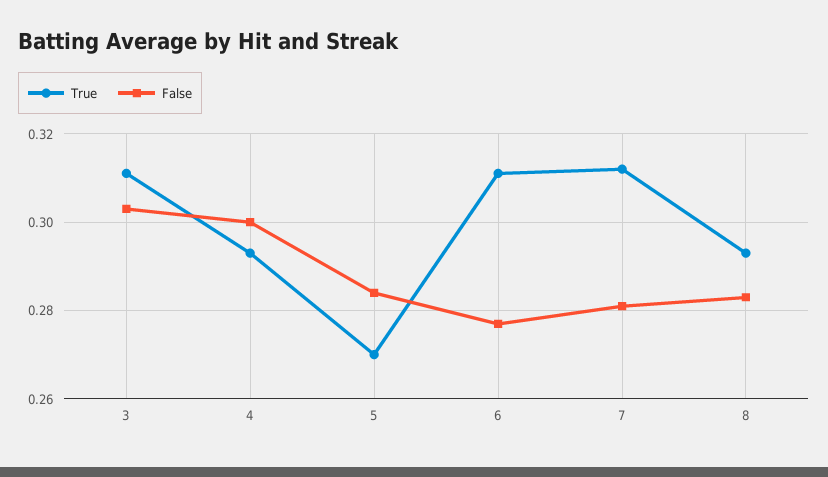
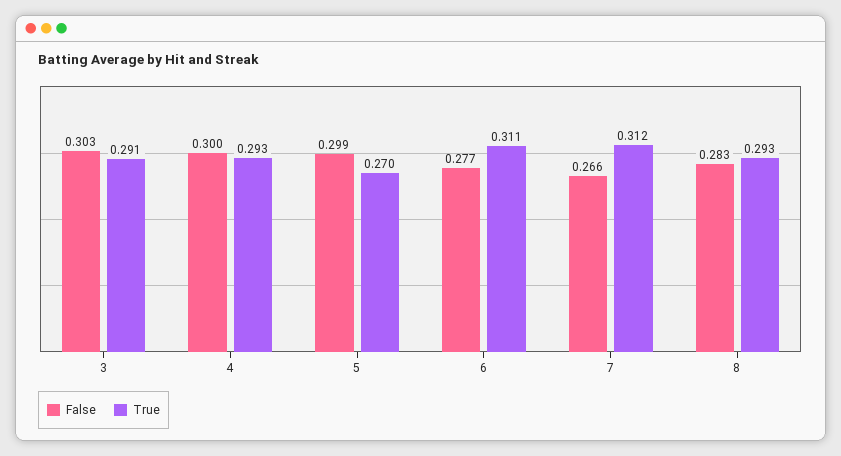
True, 3: 0.31 -> 0.291
False, 5: 0.285 -> 0.299
False, 7: 0.28 -> 0.266

